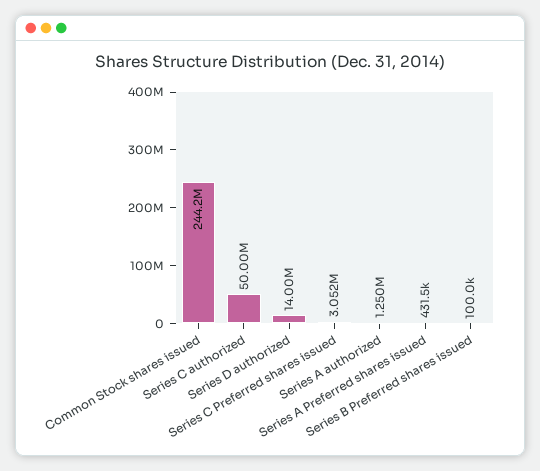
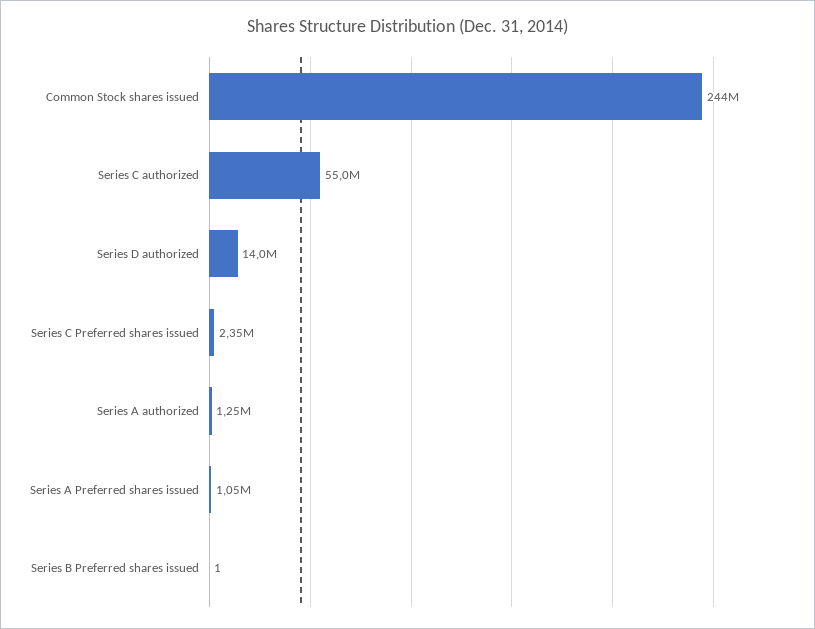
Series C authorized: 50000000 -> 55000000
Series C Preferred shares issued: 3052000 -> 2350000
Series A Preferred shares issued: 431500 -> 1050000
Series B Preferred shares issued: 100000 -> 1

